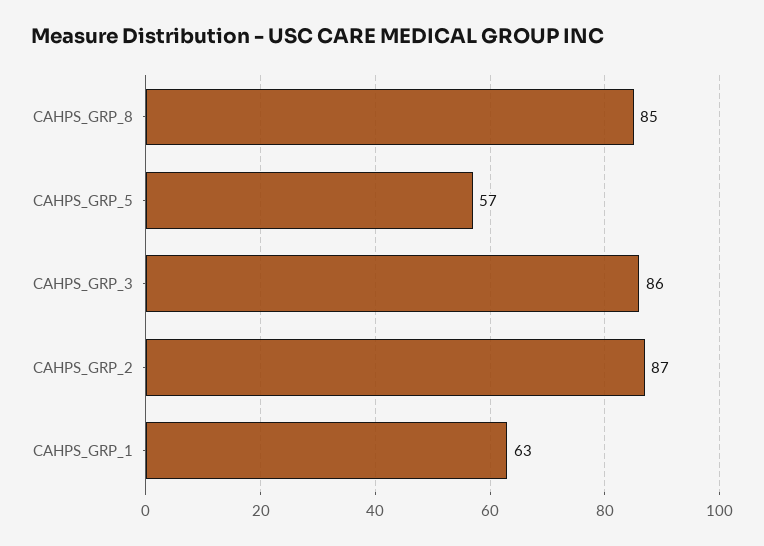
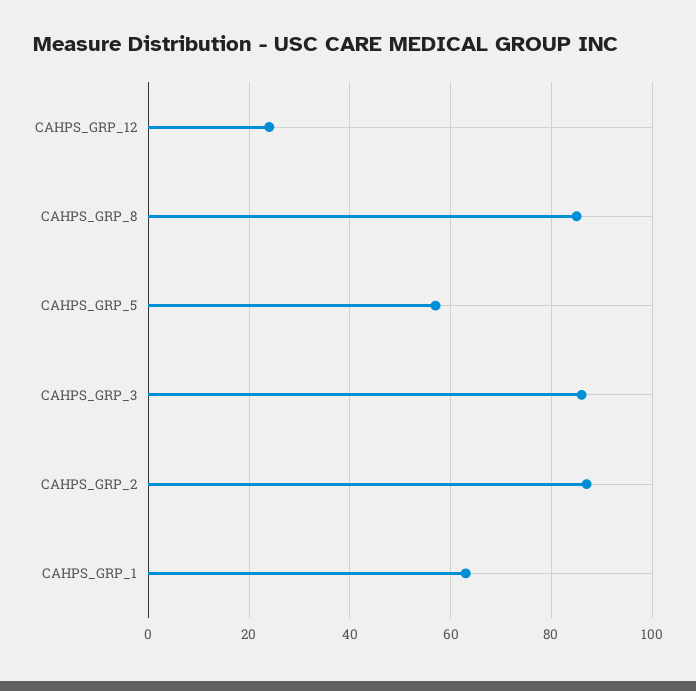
CAHPS_GRP_12: none -> 25

